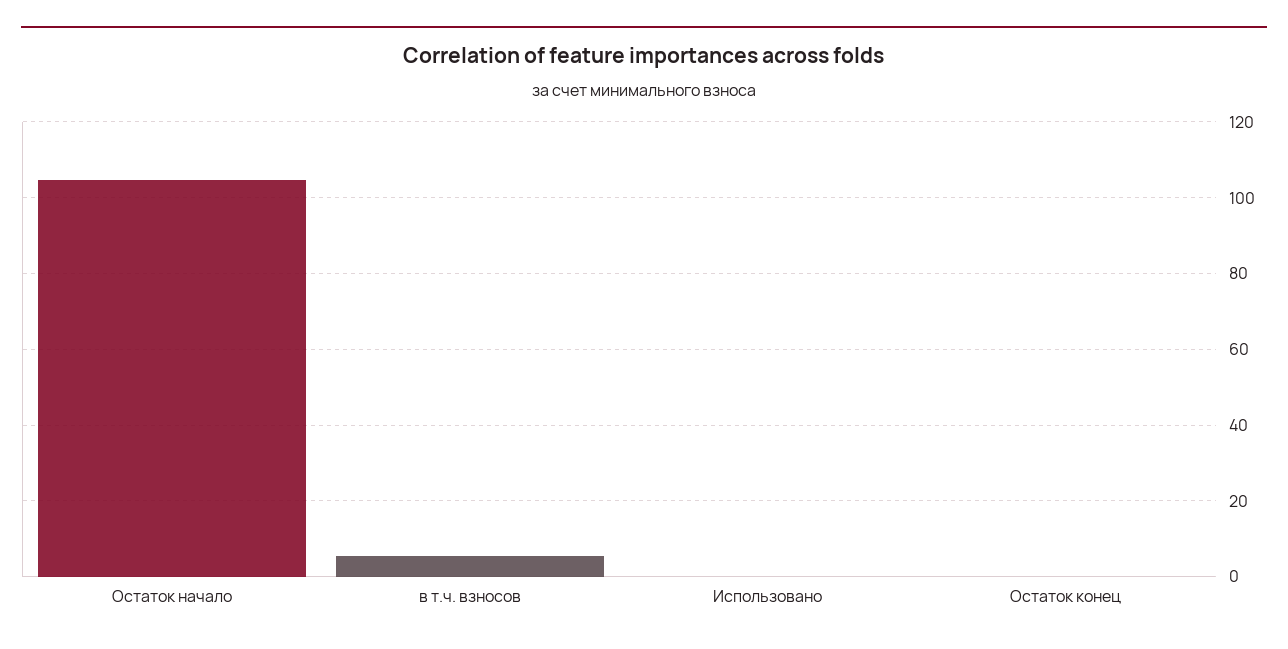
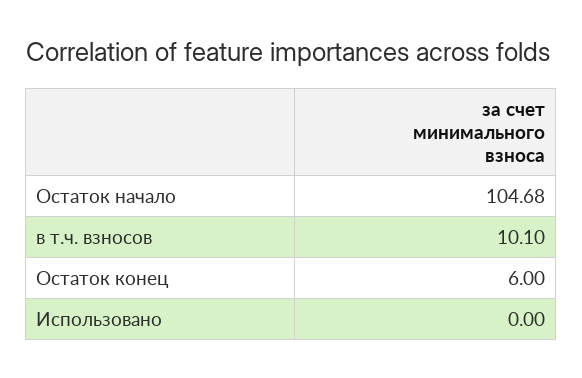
в т.ч. взносов: 6 -> 10.1
Остаток конец: 0 -> 6

